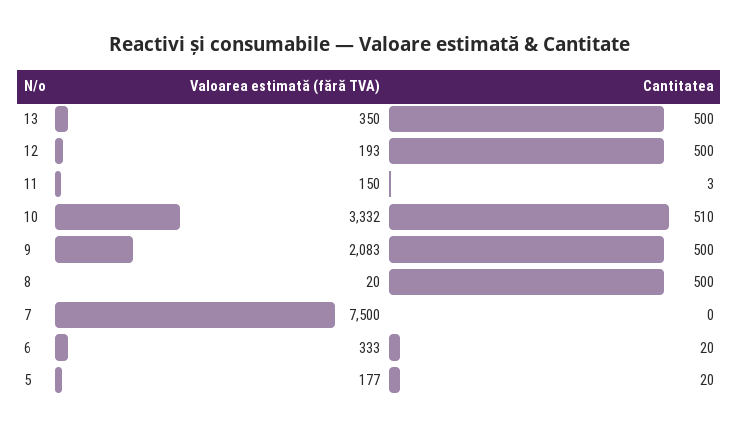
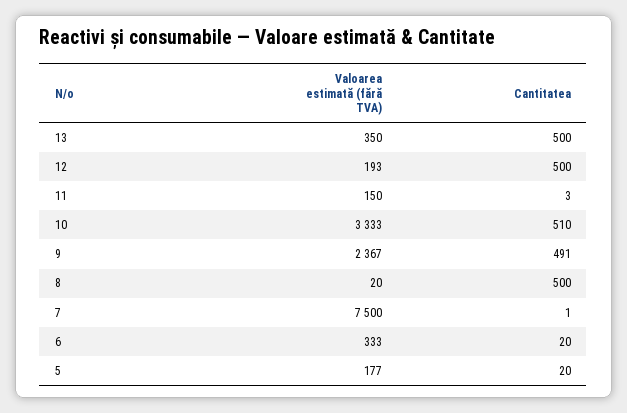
Valoarea estimată (fără TVA), 10: 3332 -> 3333
Valoarea estimată (fără TVA), 9: 2083 -> 2367
Cantitatea, 9: 500 -> 491
Cantitatea, 7: 0 -> 1

